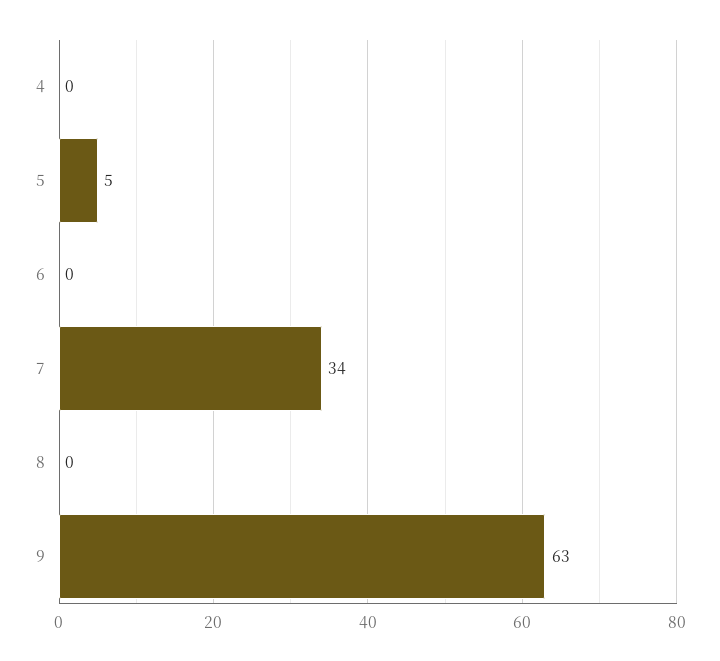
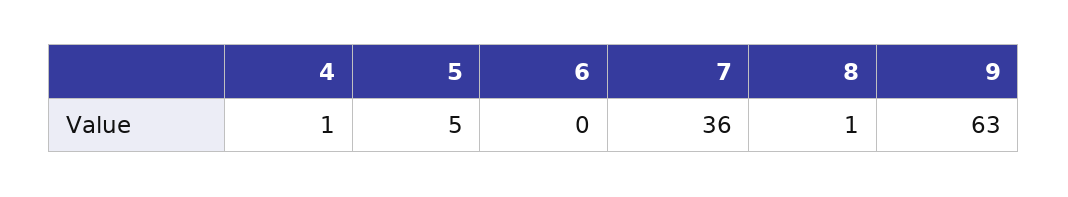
4: 0 -> 1
7: 34 -> 36
8: 0 -> 1

